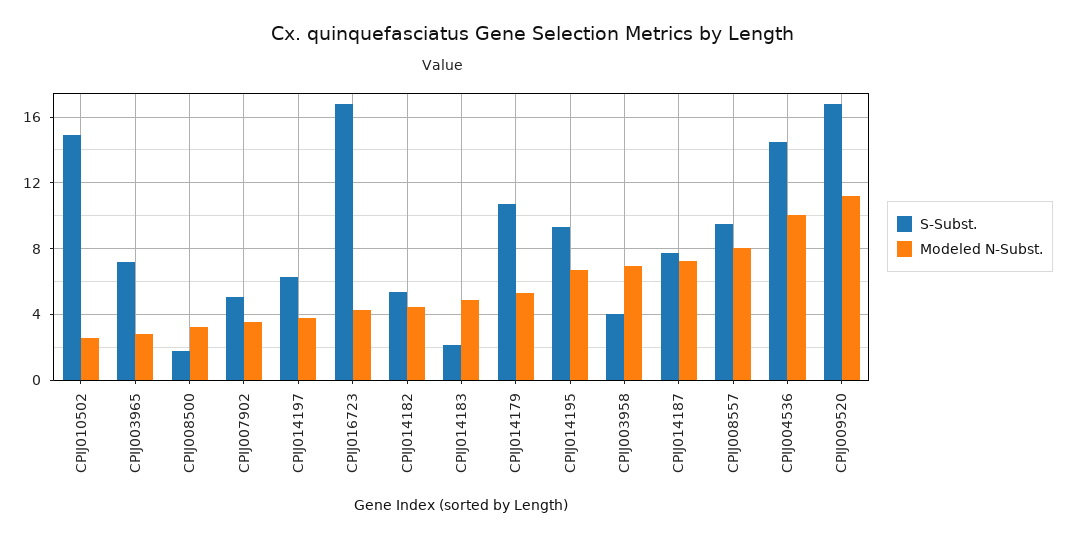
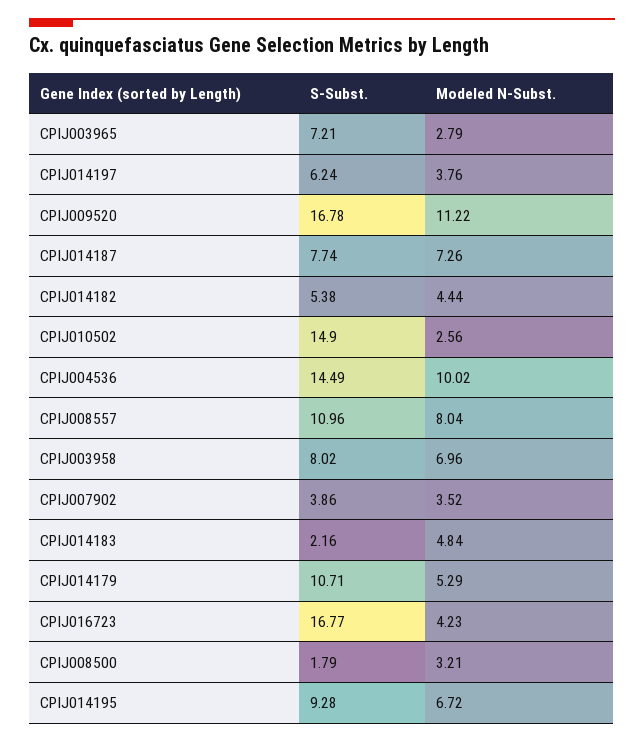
S-Subst., CPIJ007902: 5 -> 3.86
S-Subst., CPIJ003958: 4 -> 8.02
S-Subst., CPIJ008557: 9.5 -> 10.96

